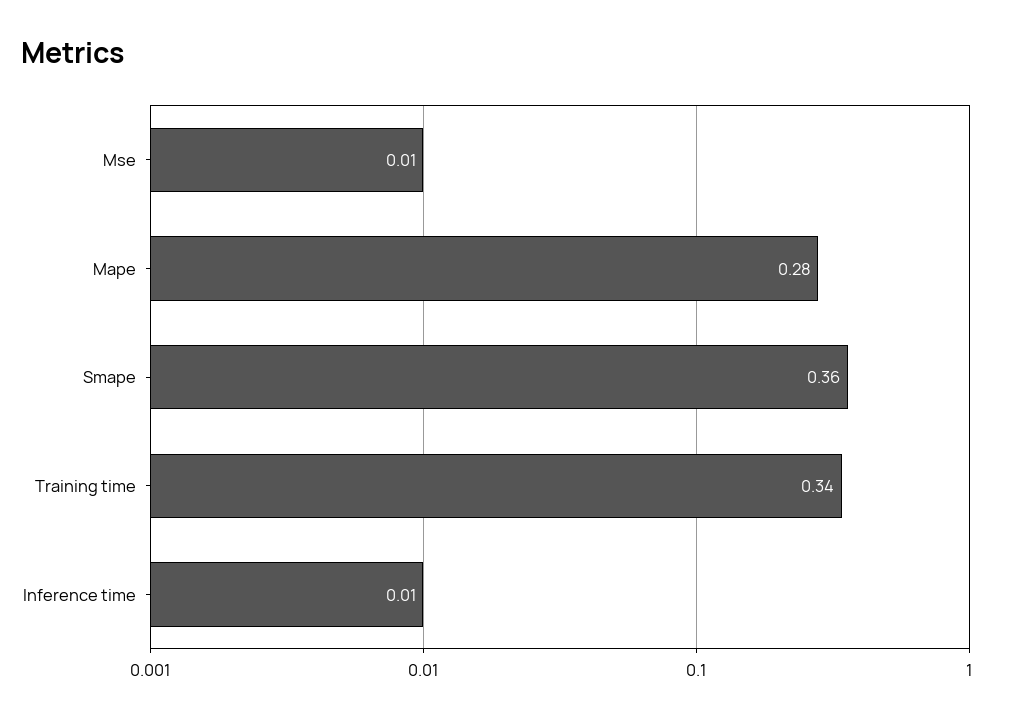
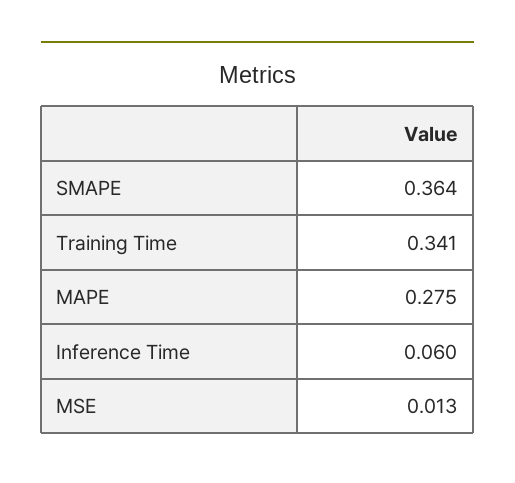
Inference time: 0.01 -> 0.06

